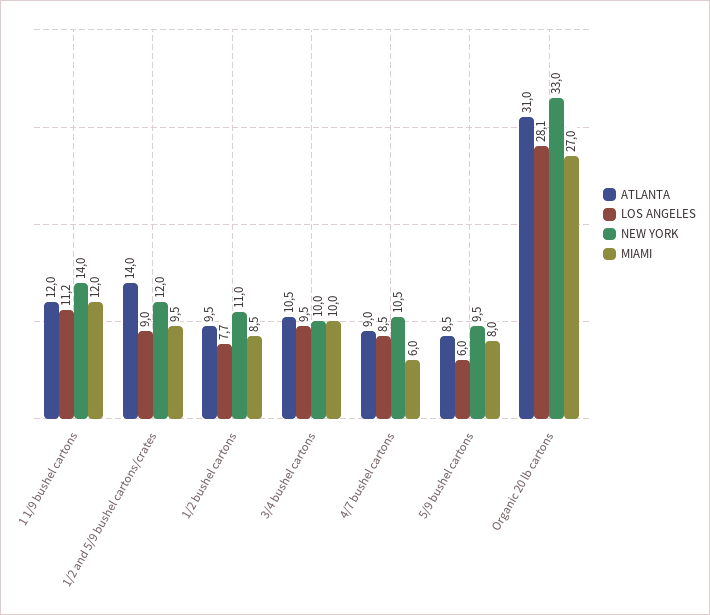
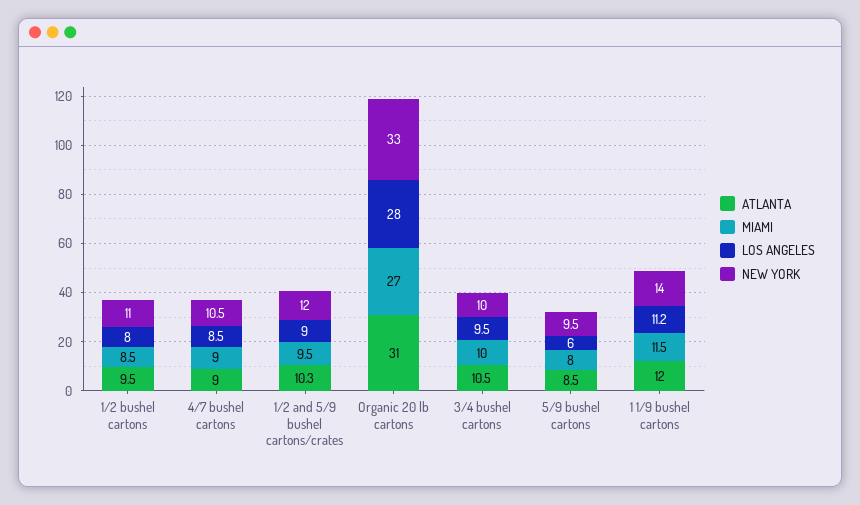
MIAMI, 1 1/9 bushel cartons: 12 -> 11.5
ATLANTA, 1/2 and 5/9 bushel cartons/crates: 14 -> 10.3
LOS ANGELES, 1/2 bushel cartons: 7.7 -> 8
MIAMI, 4/7 bushel cartons: 6 -> 9
LOS ANGELES, Organic 20 lb cartons: 28.1 -> 28

